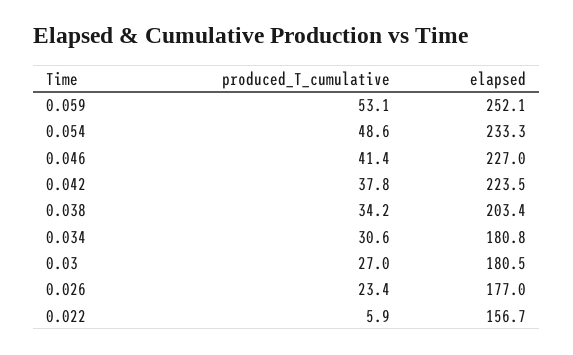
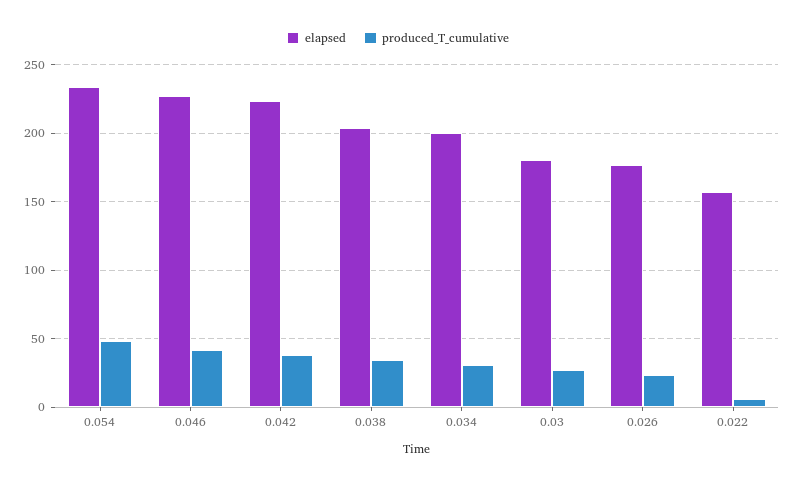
produced_T_cumulative, 0.059: 53.1 -> none
elapsed, 0.059: 252.1 -> none
elapsed, 0.034: 180.8 -> 200

